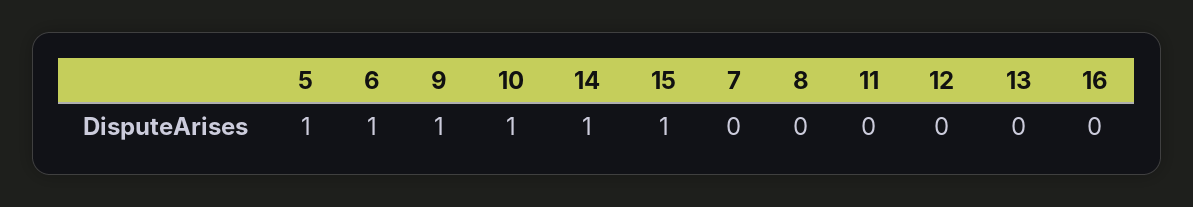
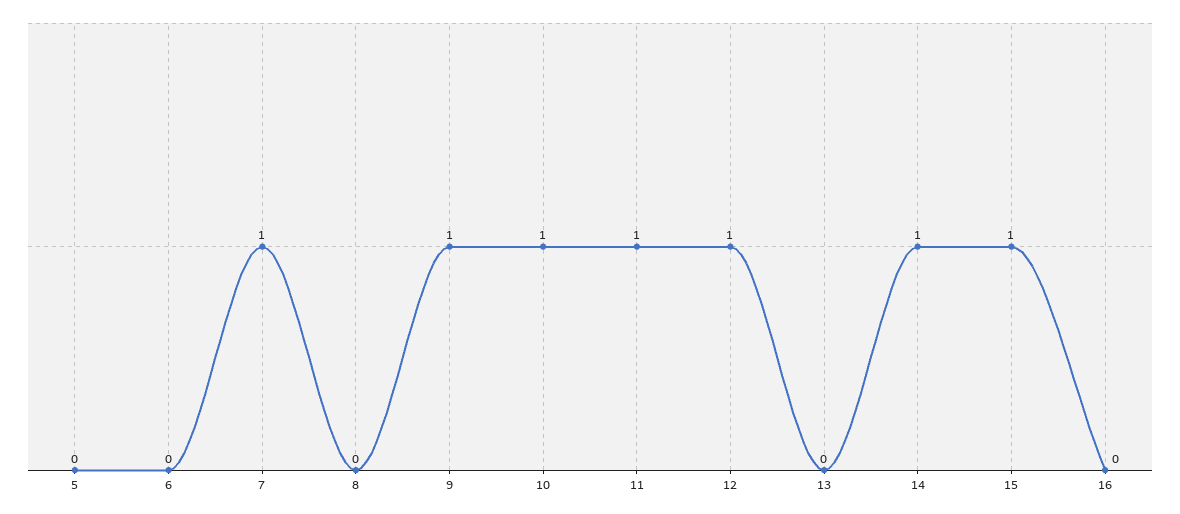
5: 1 -> 0
6: 1 -> 0
7: 0 -> 1
11: 0 -> 1
12: 0 -> 1

